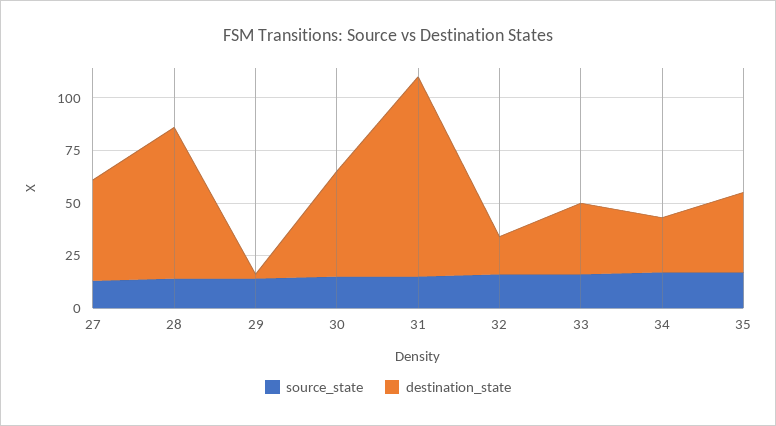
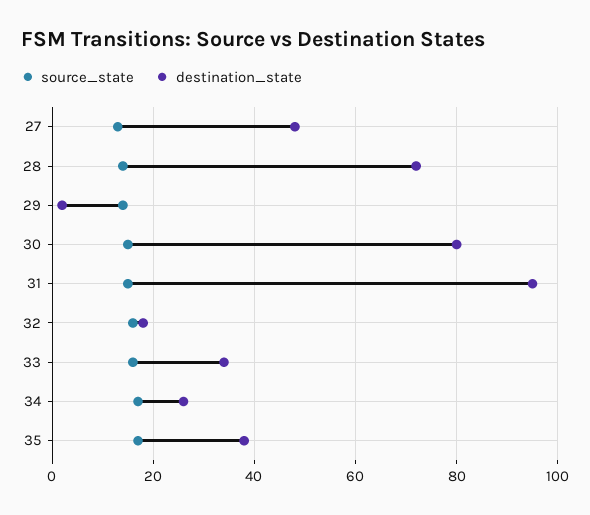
destination_state, 30: 50 -> 80

